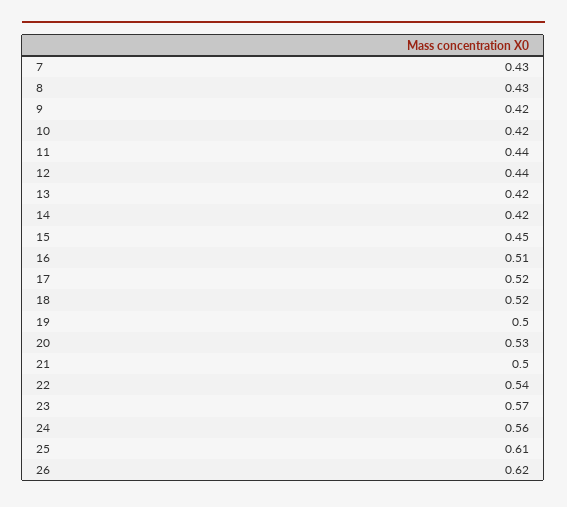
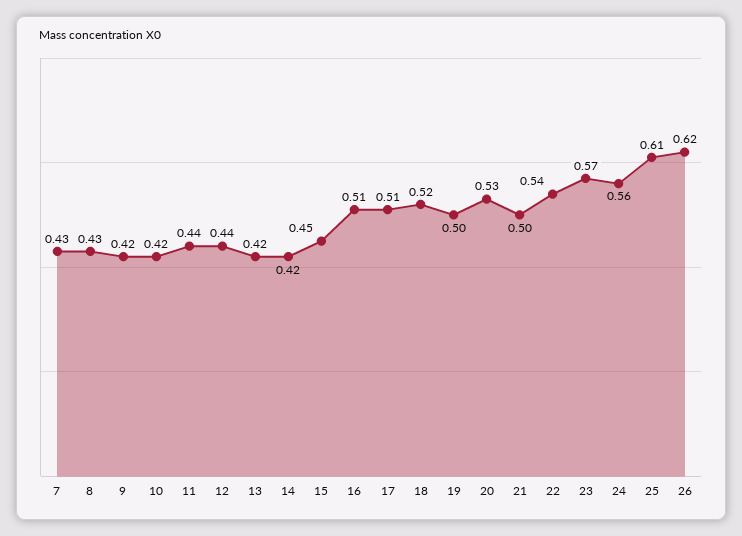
17: 0.52 -> 0.51

